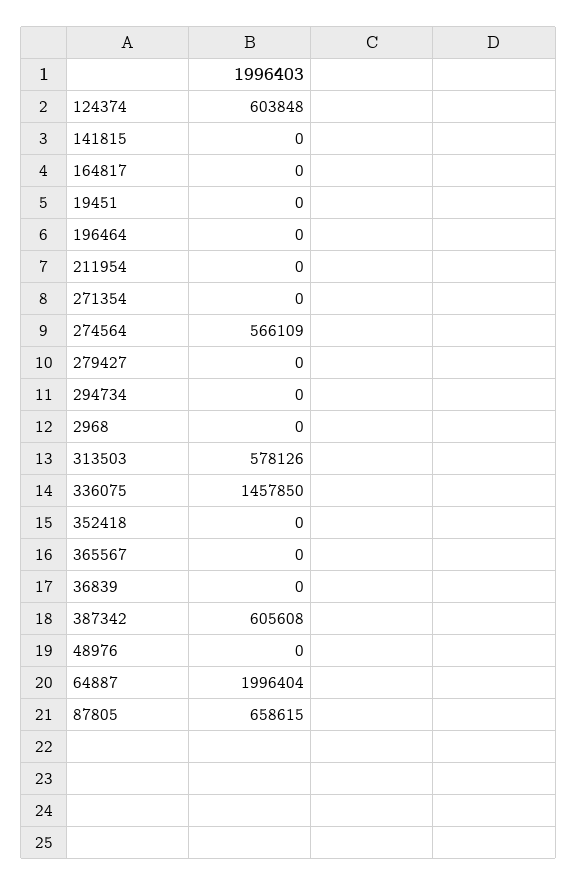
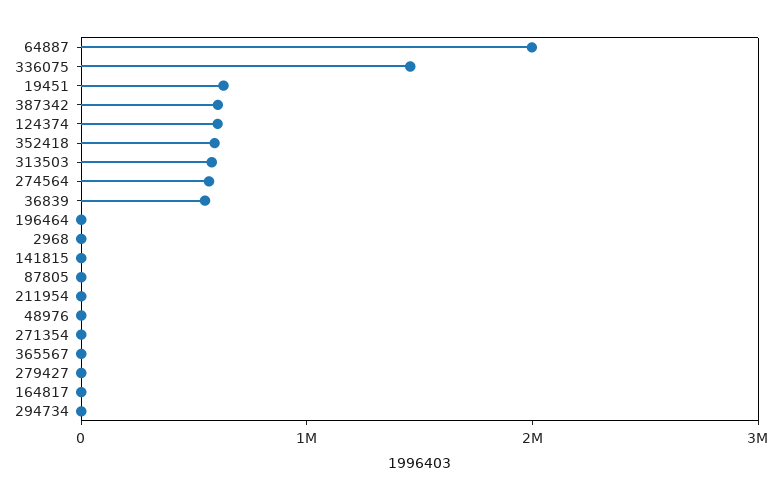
19451: 0 -> 600000
352418: 0 -> 600000
36839: 0 -> 600000
87805: 658615 -> 0

